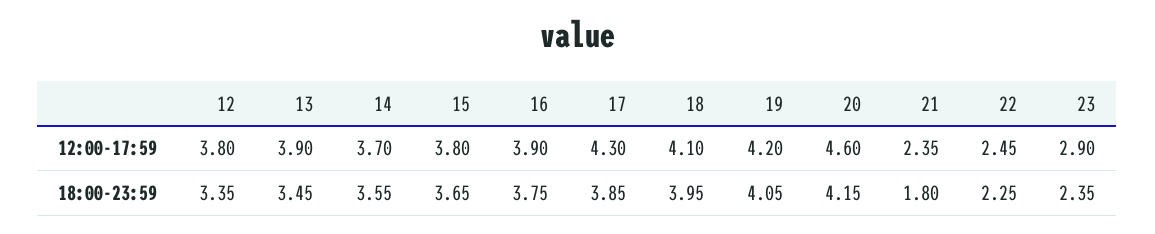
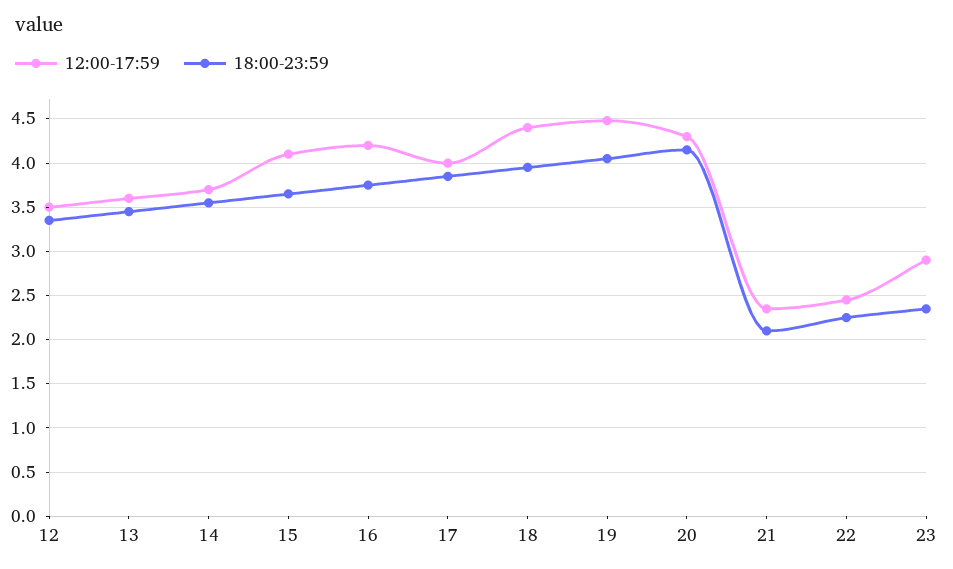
12:00-17:59, 12: 3.8 -> 3.5
12:00-17:59, 13: 3.9 -> 3.6
12:00-17:59, 15: 3.8 -> 4.1
12:00-17:59, 16: 3.9 -> 4.2
12:00-17:59, 17: 4.3 -> 4
12:00-17:59, 18: 4.1 -> 4.4
12:00-17:59, 19: 4.2 -> 4.5
12:00-17:59, 20: 4.6 -> 4.3
18:00-23:59, 21: 1.8 -> 2.1

